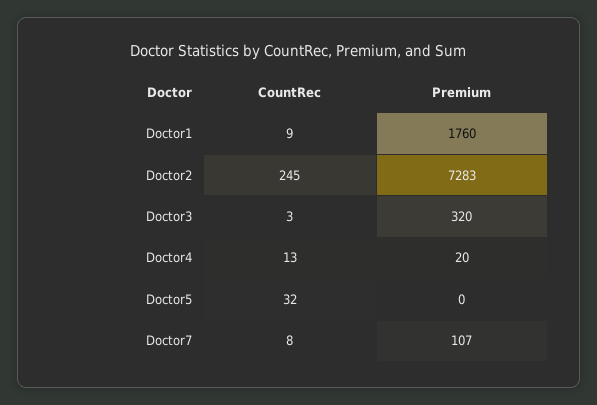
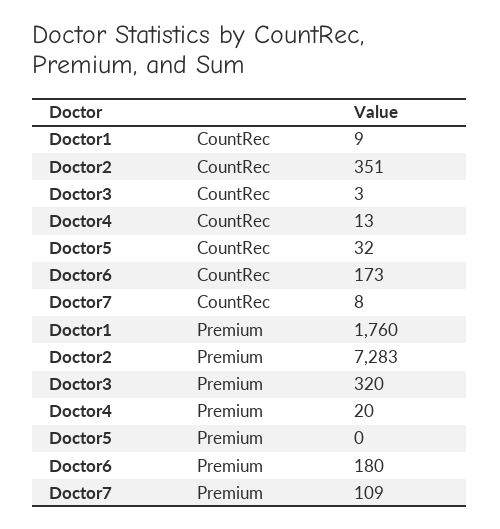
CountRec, Doctor2: 245 -> 351
Premium, Doctor7: 107 -> 109
CountRec, Doctor6: none -> 173
Premium, Doctor6: none -> 180

